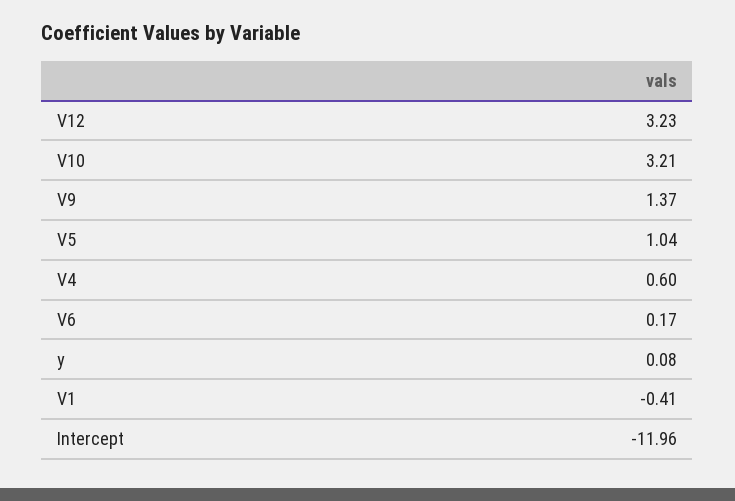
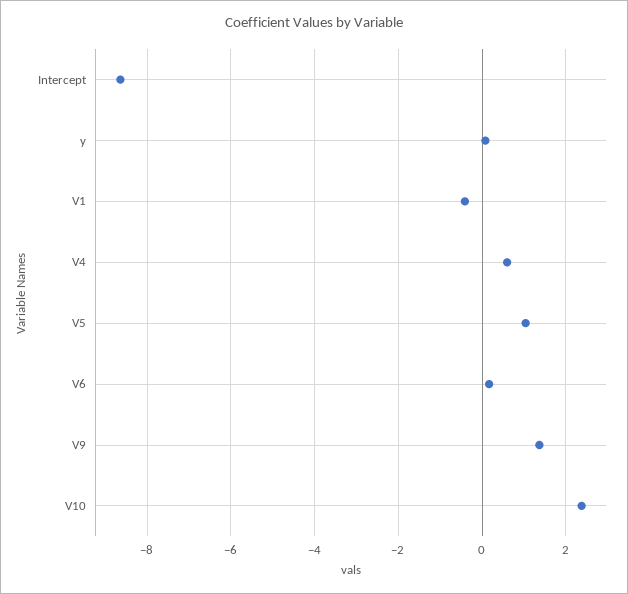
V12: 3.23 -> none
V10: 3.21 -> 2.4
Intercept: -11.96 -> -8.6

